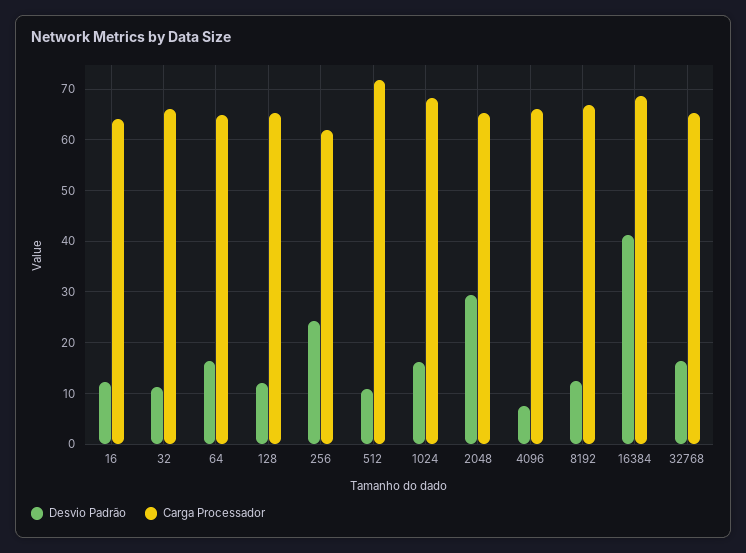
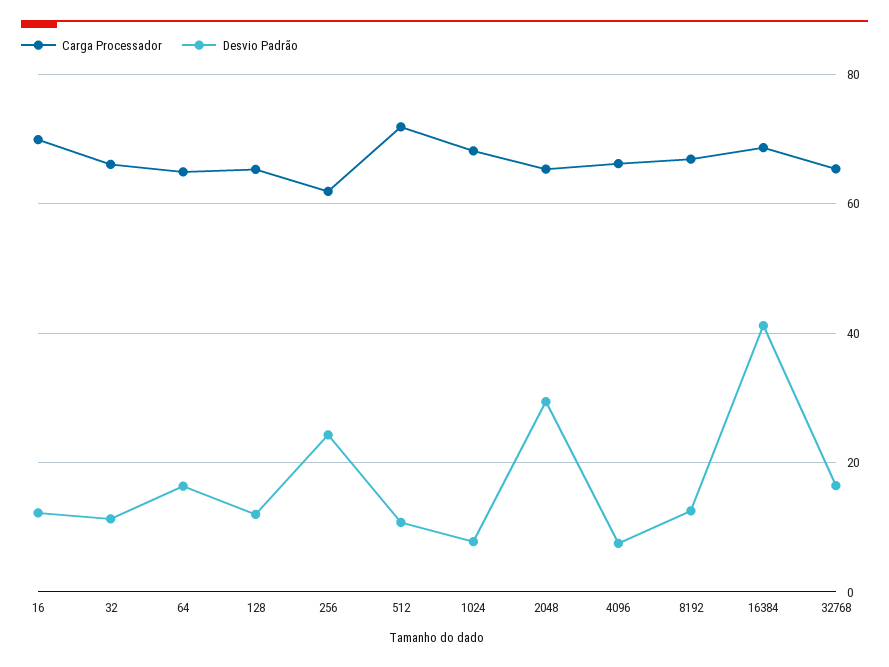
Carga Processador, 16: 64 -> 70
Desvio Padrão, 1024: 16 -> 8

